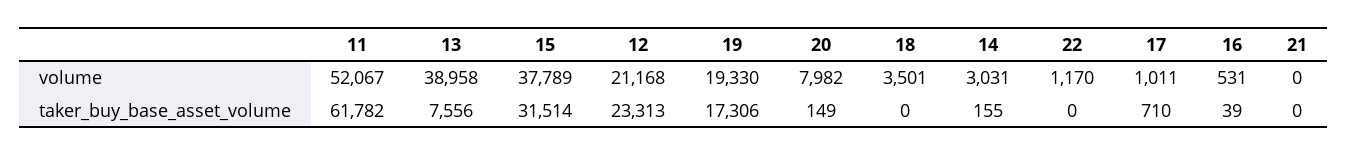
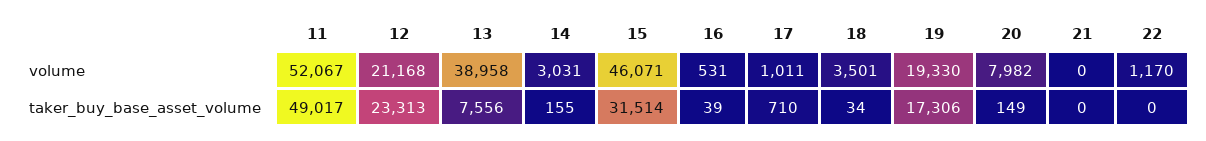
15, volume: 37789 -> 46071
11, taker_buy_base_asset_volume: 61782 -> 49017
18, taker_buy_base_asset_volume: 0 -> 34

